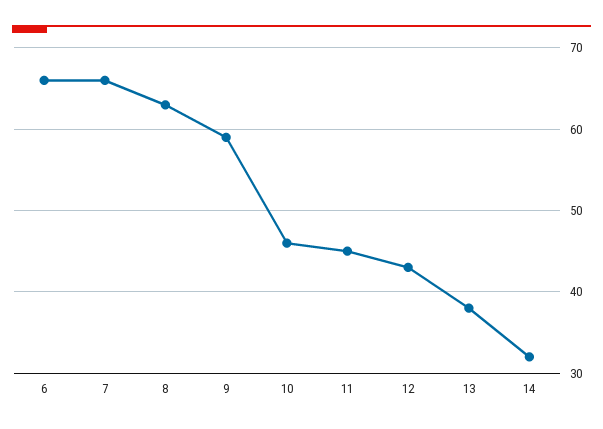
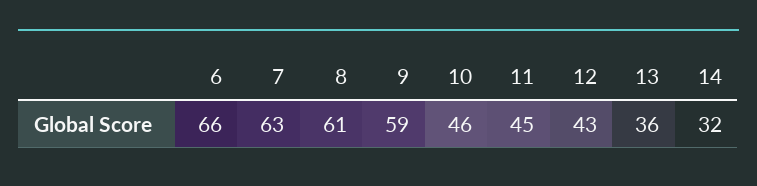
7: 66 -> 63
8: 63 -> 61
13: 38 -> 36

